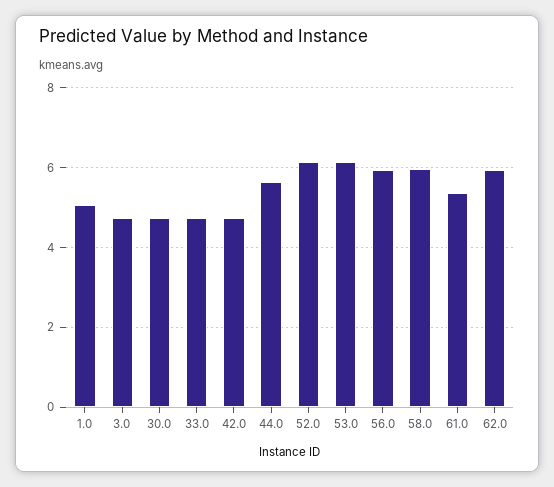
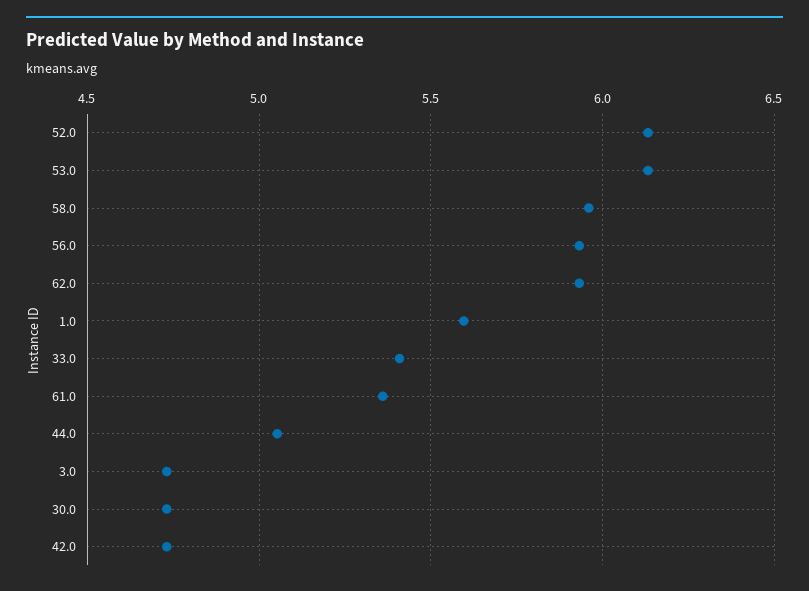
1.0: 5 -> 5.6
33.0: 4.8 -> 5.4
44.0: 5.6 -> 5.05

